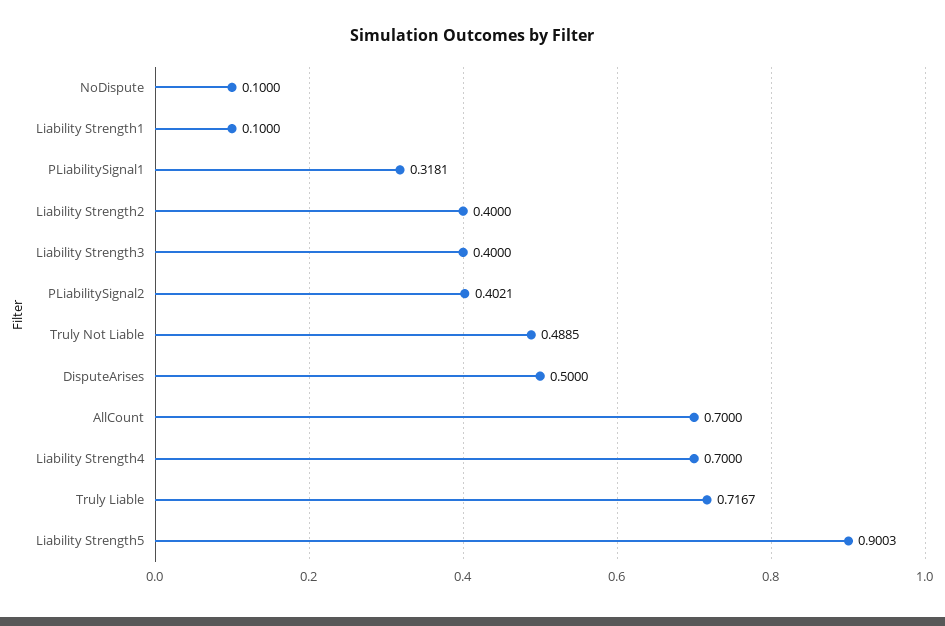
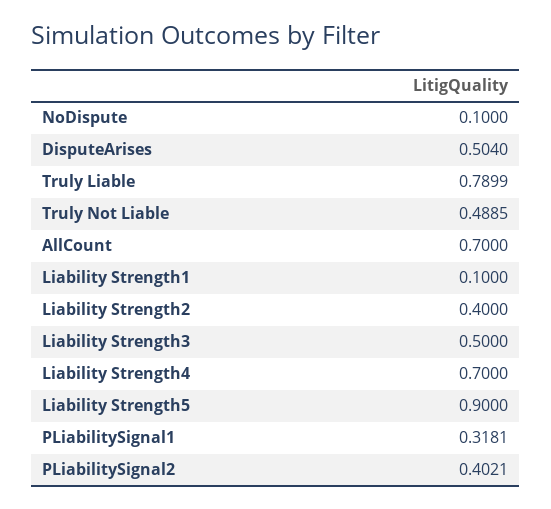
Liability Strength3: 0.4 -> 0.5
DisputeArises: 0.5 -> 0.504
Truly Liable: 0.7167 -> 0.7899
Liability Strength5: 0.9003 -> 0.9

